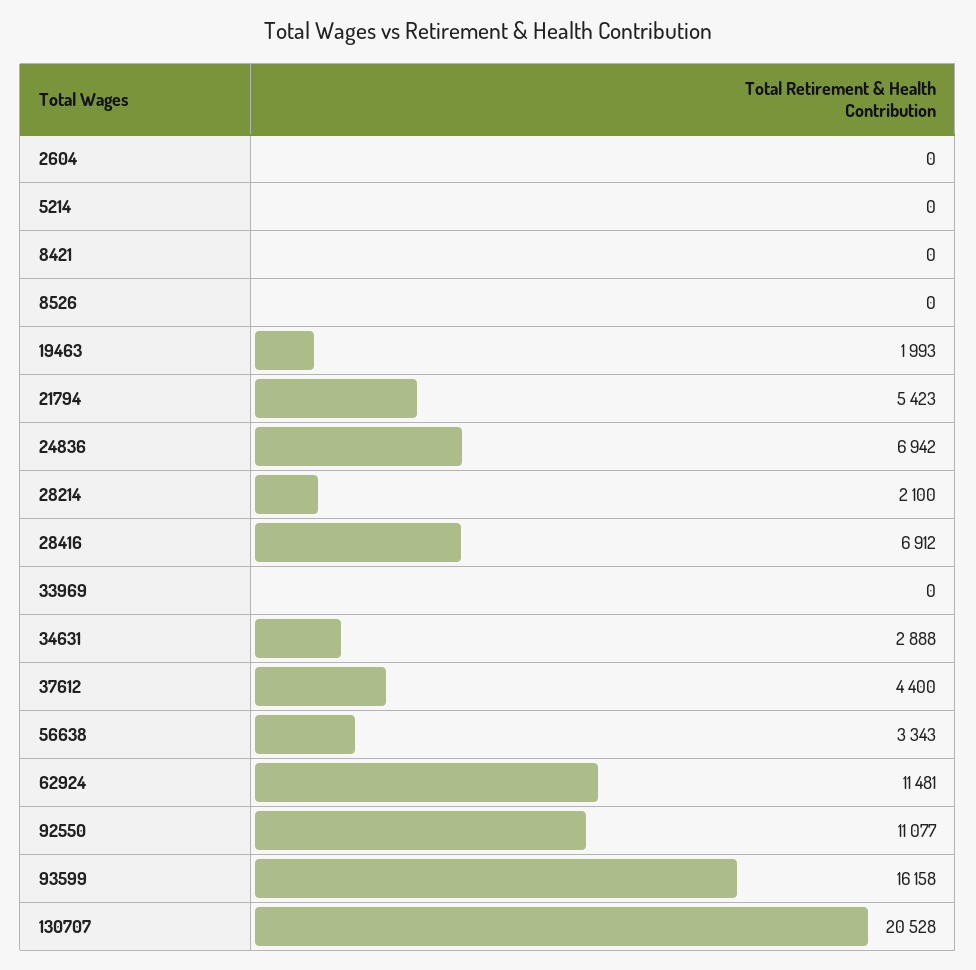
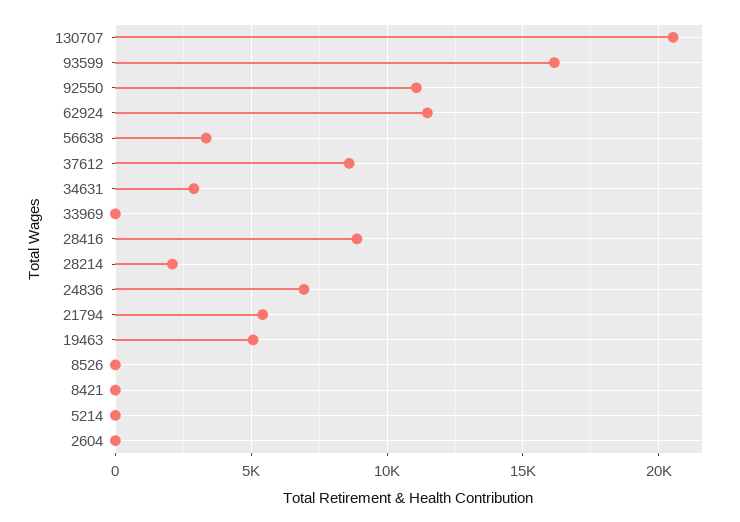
19463: 1993 -> 5000
28416: 6912 -> 9000
37612: 4400 -> 8500

